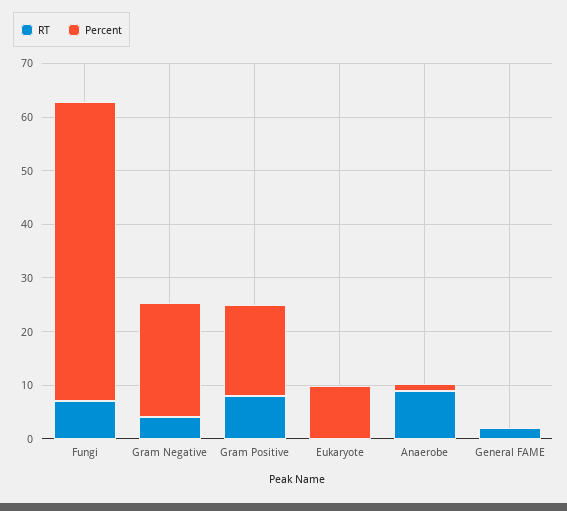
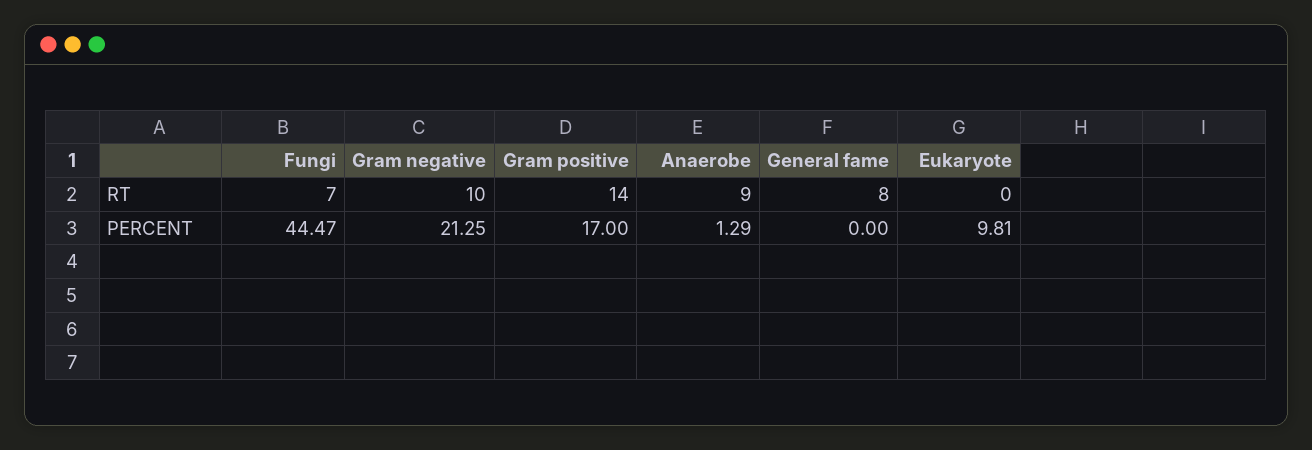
Percent, Fungi: 56 -> 44.47
RT, Gram Negative: 4 -> 10
RT, Gram Positive: 8 -> 14
RT, General FAME: 2 -> 8

